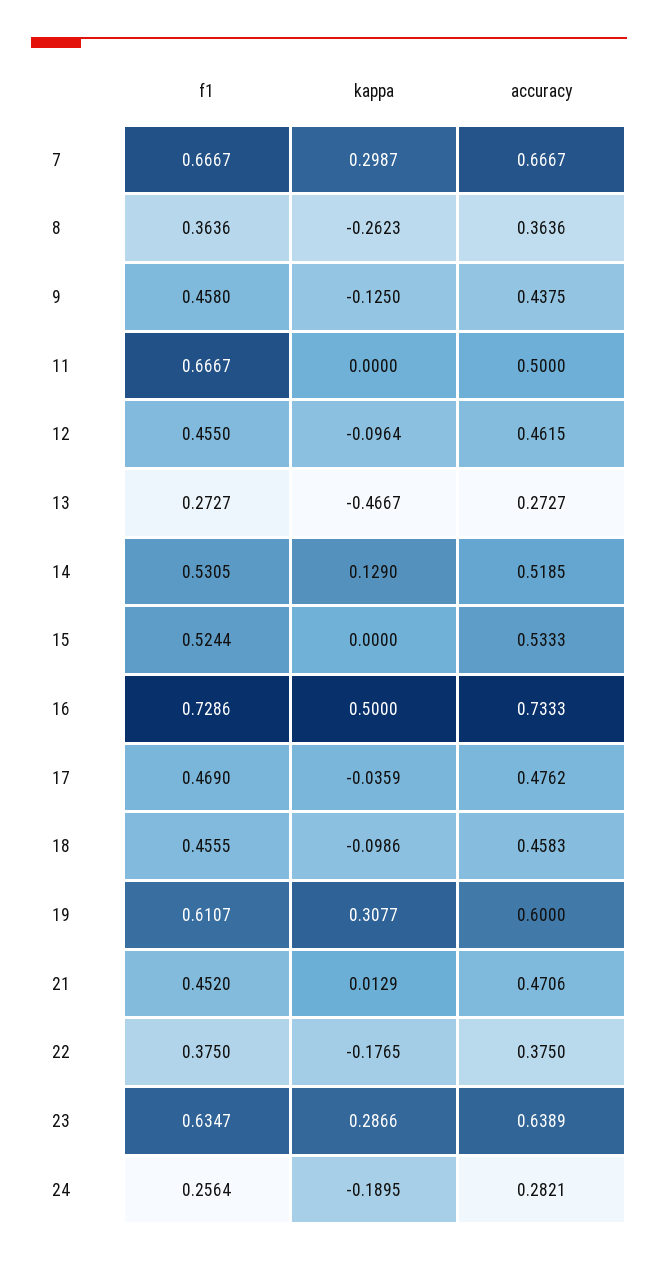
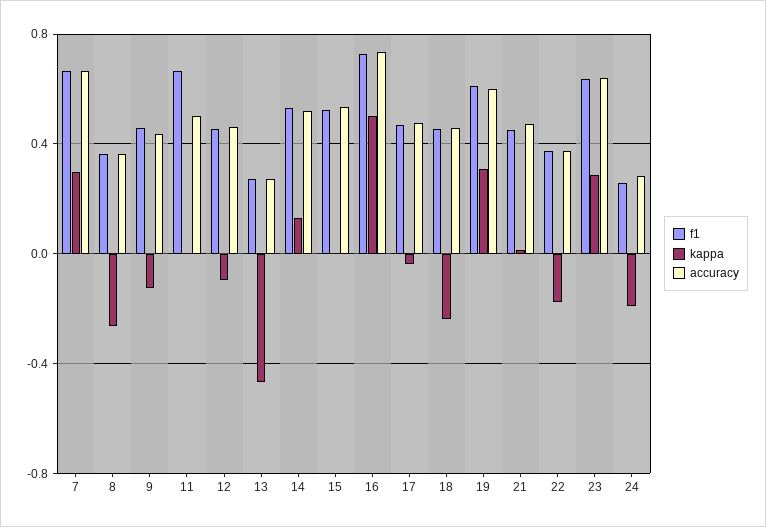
kappa, 18: -0.0986 -> -0.25

